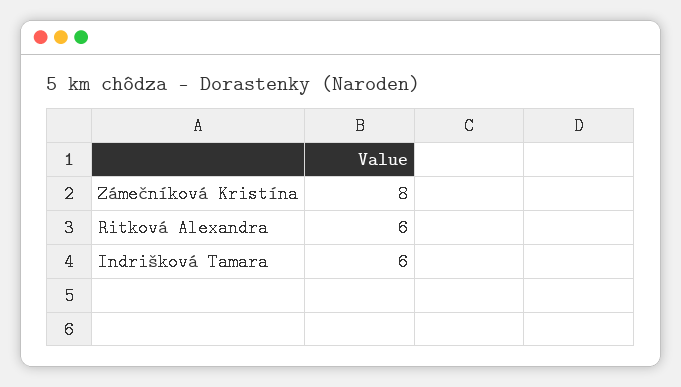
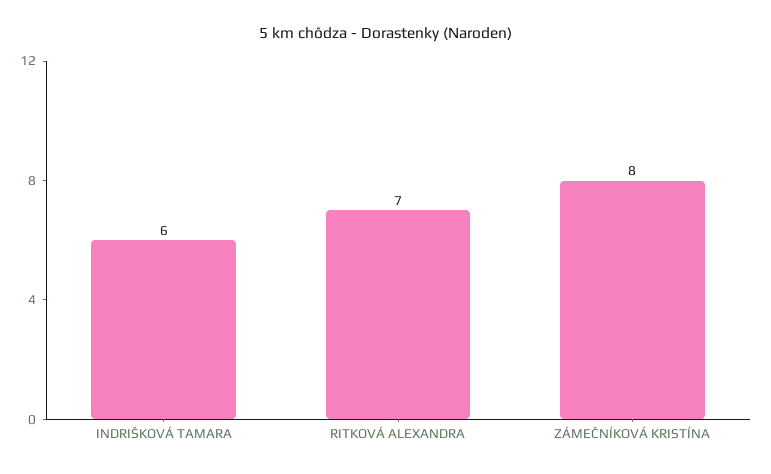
Ritková Alexandra: 6 -> 7

